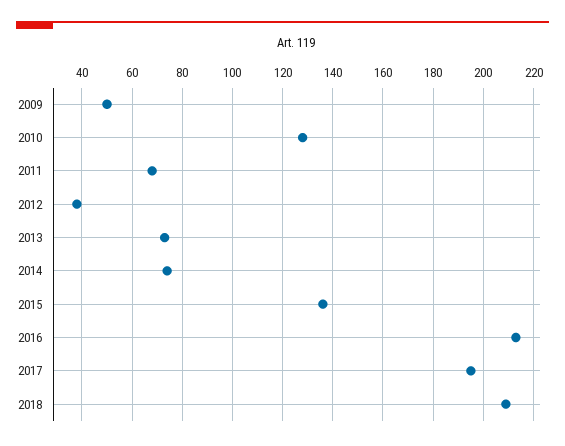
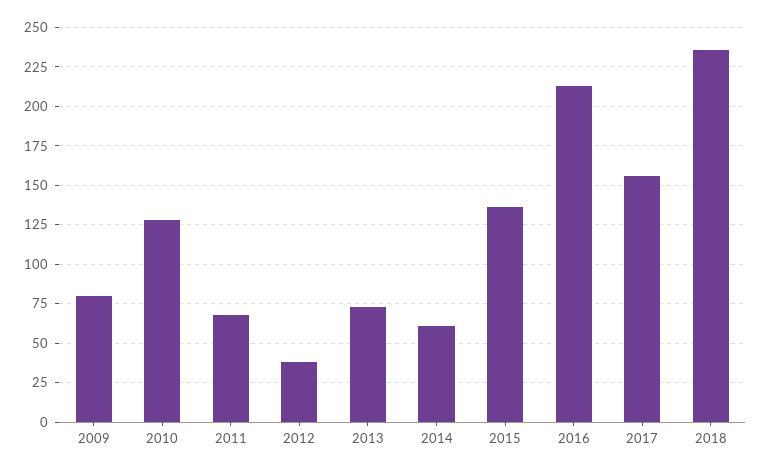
2009: 50 -> 80
2014: 75 -> 60
2017: 195 -> 155
2018: 210 -> 235

